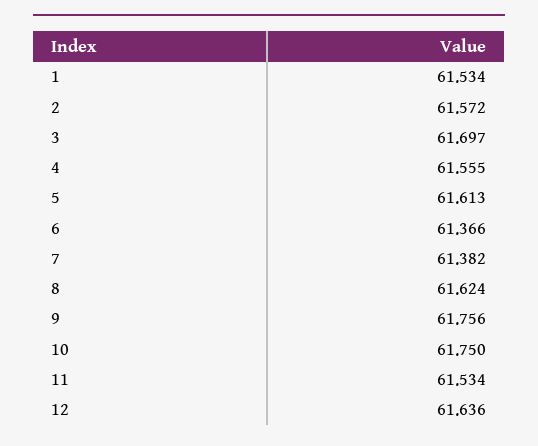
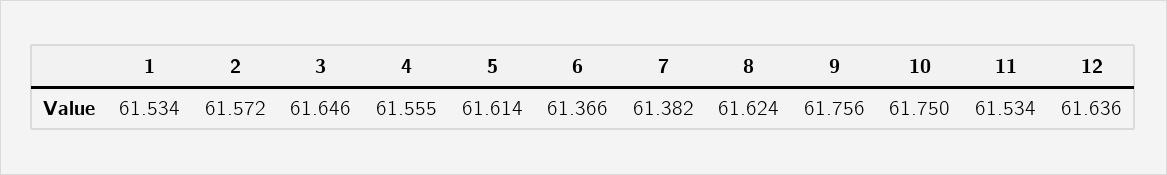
3: 61.697 -> 61.646
5: 61.613 -> 61.614

